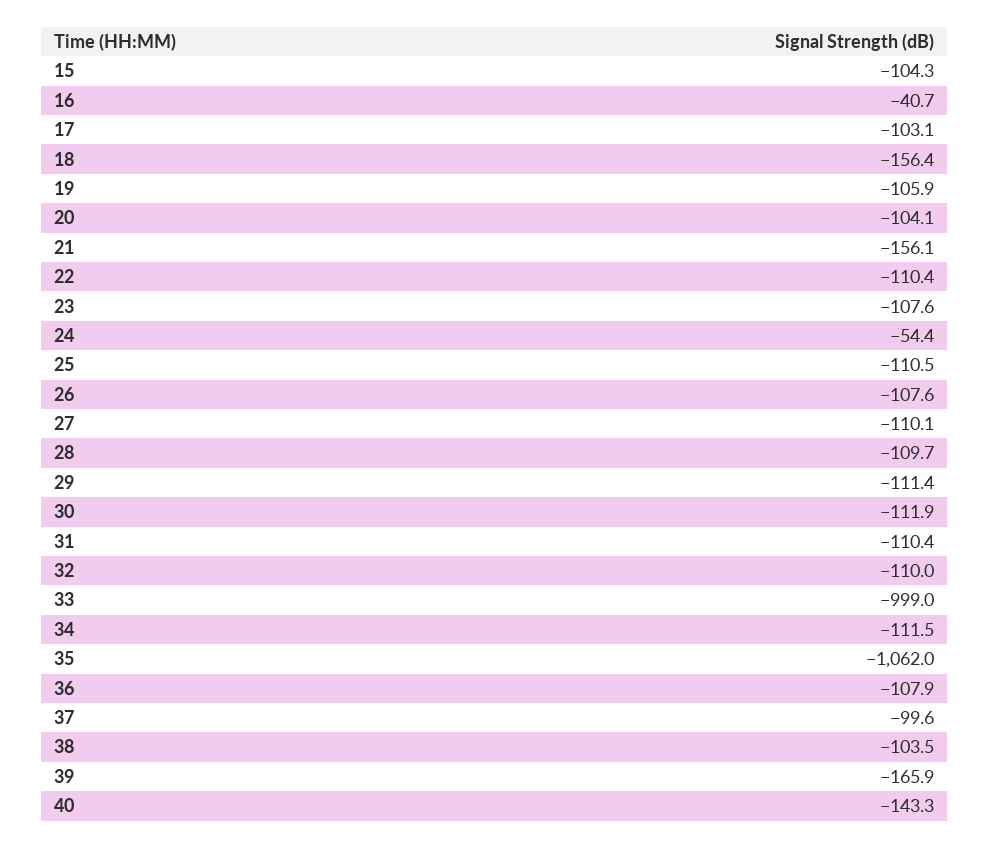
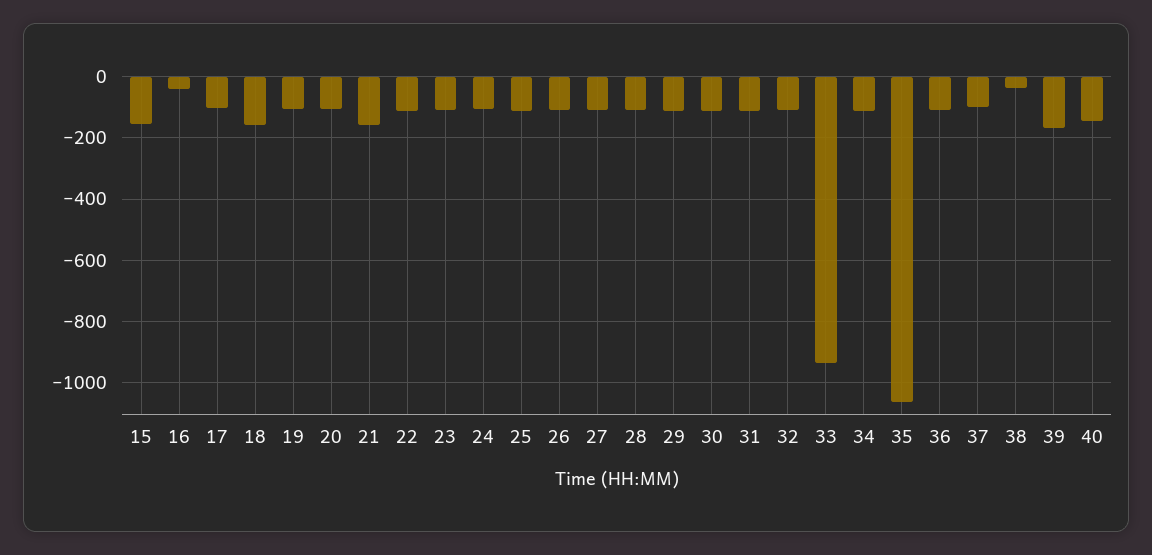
15: -104.3 -> -160
24: -54.4 -> -100
33: -999 -> -940
38: -103.5 -> -40

